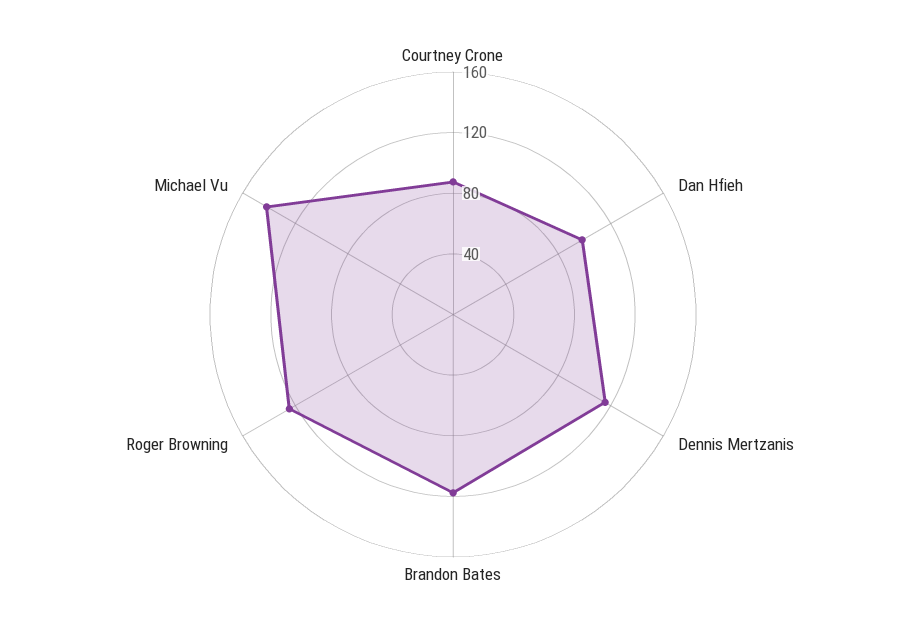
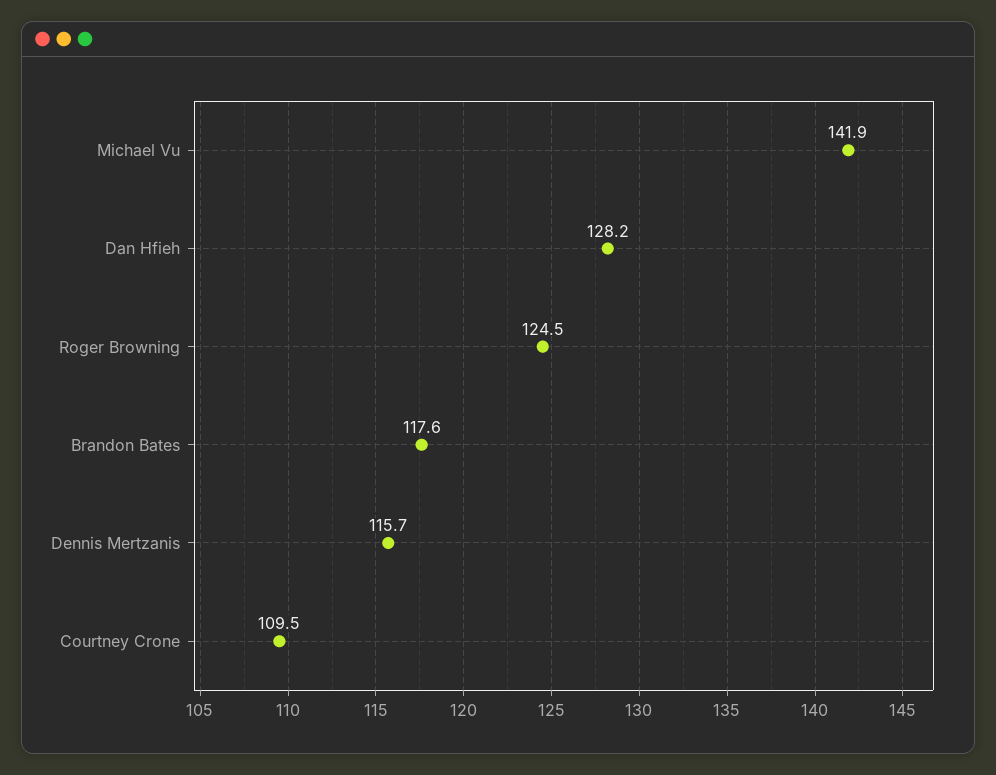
Courtney Crone: 90 -> 109.5
Dan Hfieh: 100 -> 128.2

